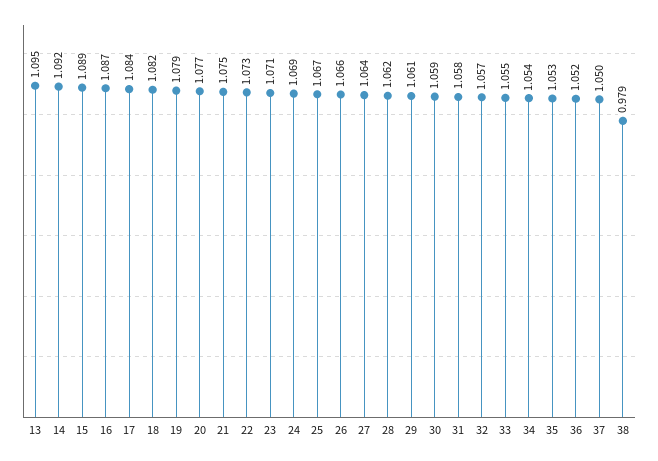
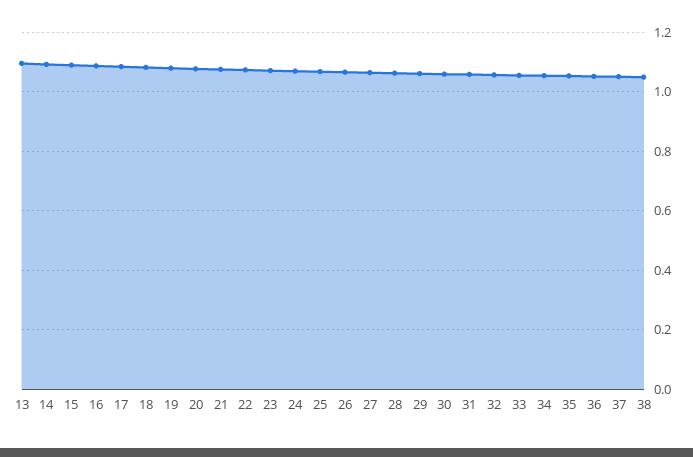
38: 0.979 -> 1.05

